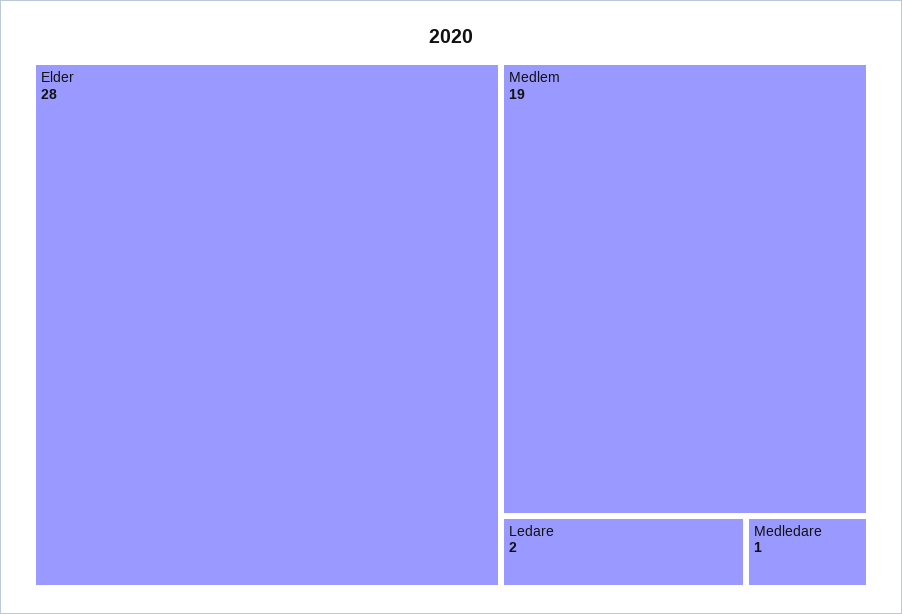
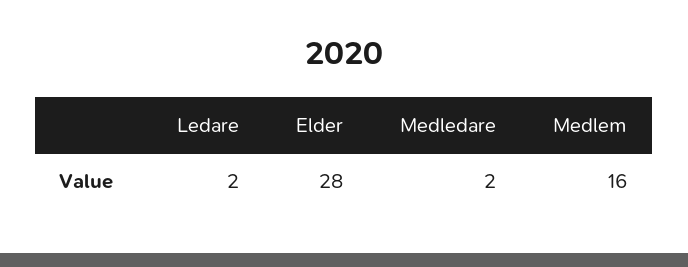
Medlem: 19 -> 16
Medledare: 1 -> 2

